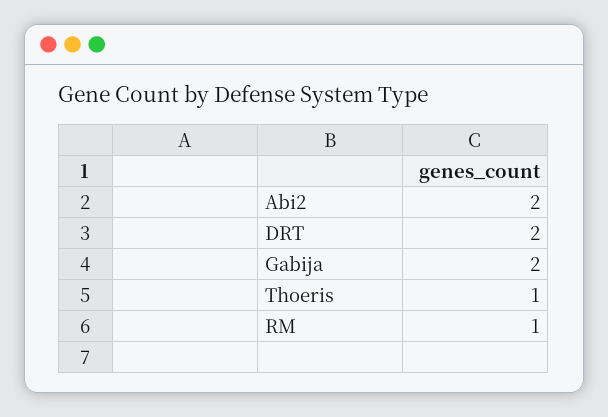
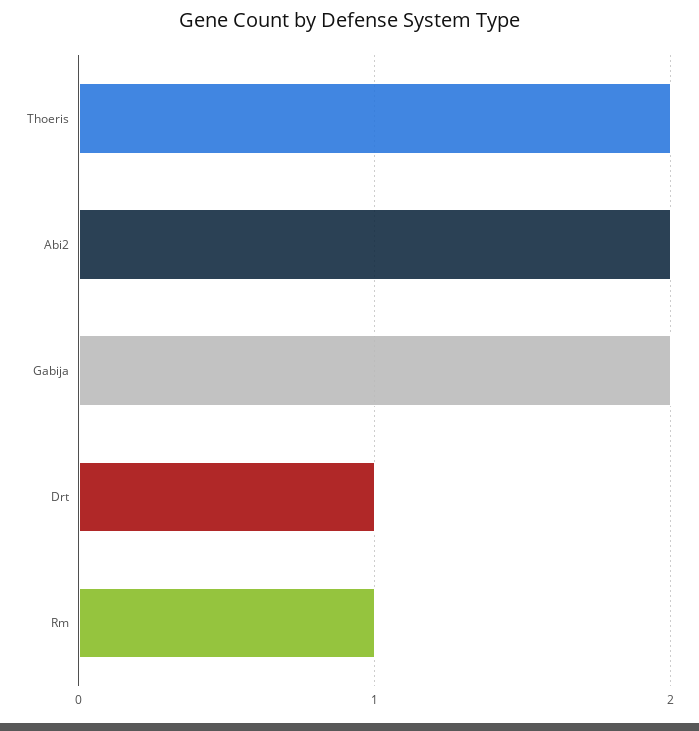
DRT: 2 -> 1
Thoeris: 1 -> 2

